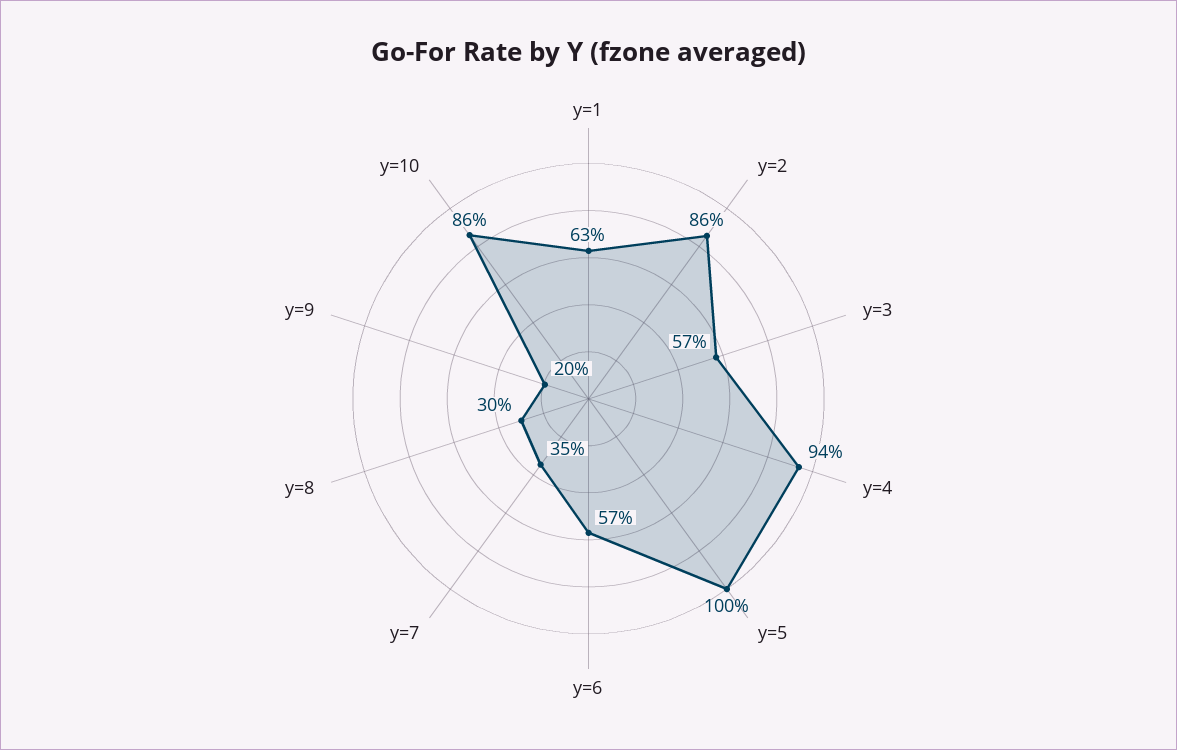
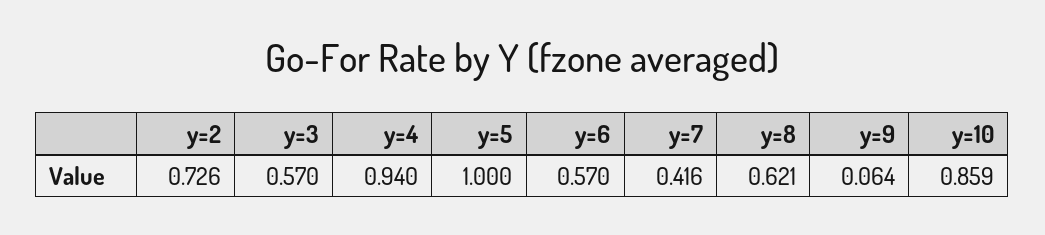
y=1: 0.63 -> none
y=2: 0.86 -> 0.726
y=7: 0.35 -> 0.416
y=8: 0.3 -> 0.621
y=9: 0.2 -> 0.064

